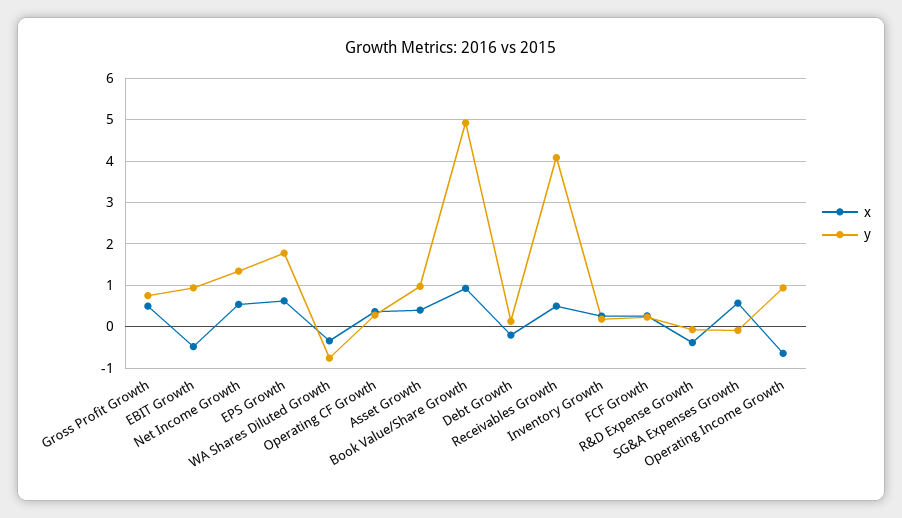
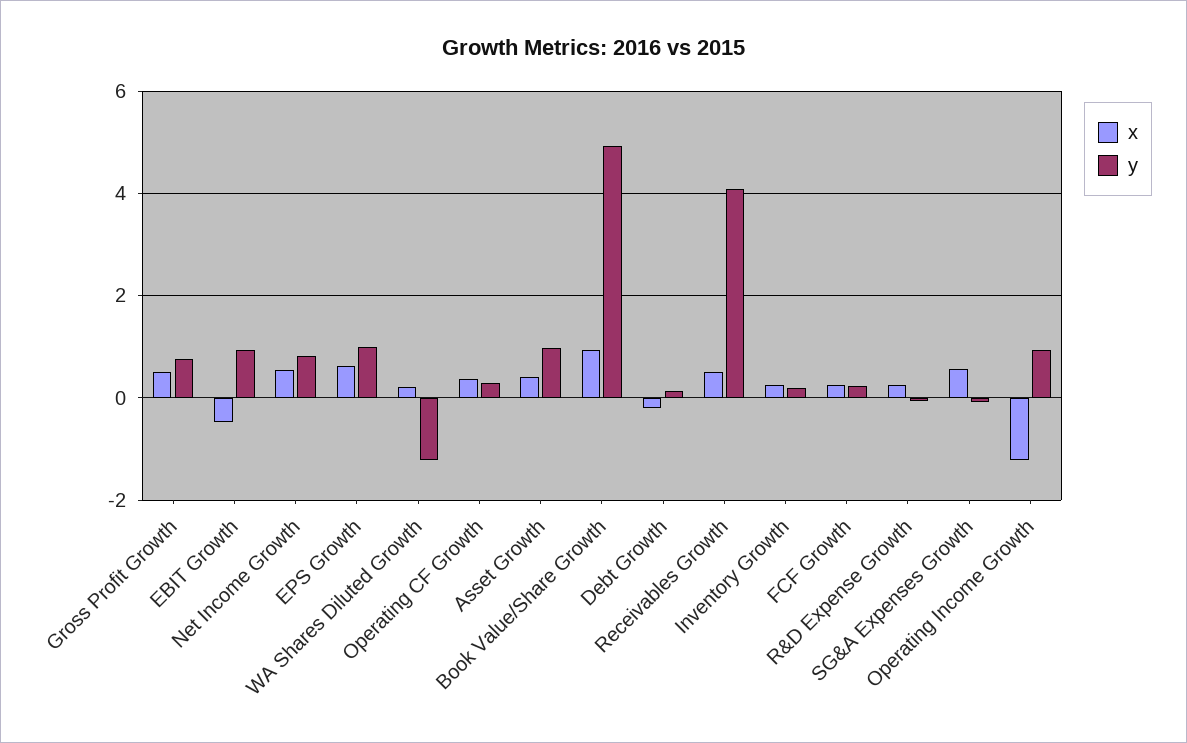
y, Net Income Growth: 1.4 -> 0.8
y, EPS Growth: 1.8 -> 1
x, WA Shares Diluted Growth: -0.4 -> 0.2
y, WA Shares Diluted Growth: -0.8 -> -1.2
x, R&D Expense Growth: -0.4 -> 0.2
x, Operating Income Growth: -0.6 -> -1.2

